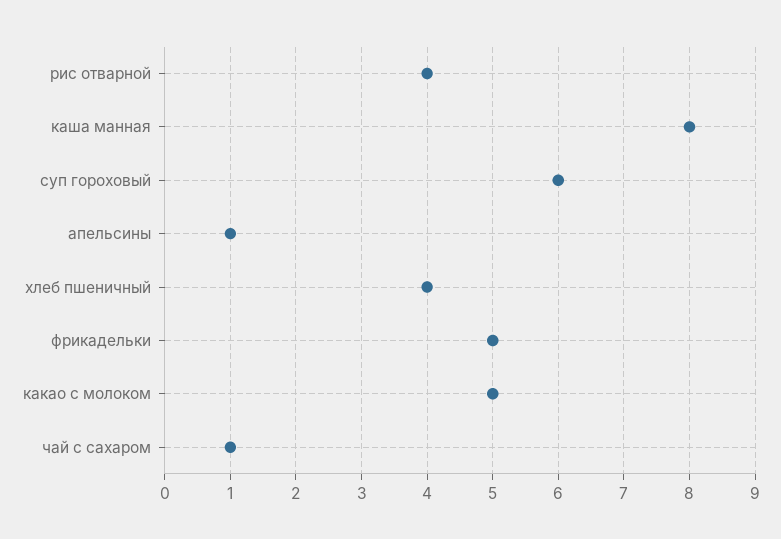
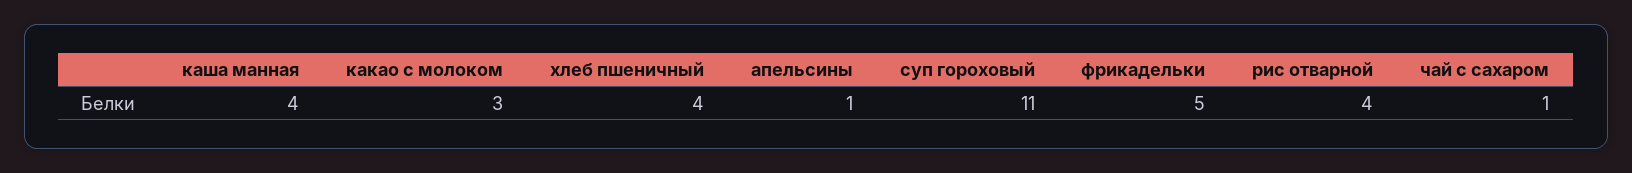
каша манная: 8 -> 4
суп гороховый: 6 -> 11
какао с молоком: 5 -> 3

